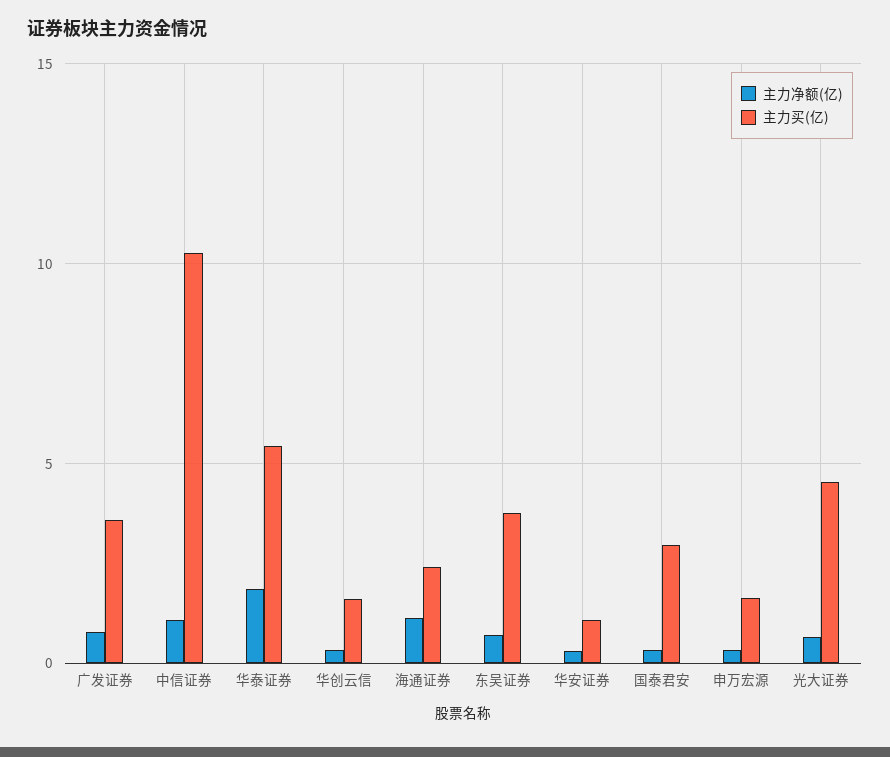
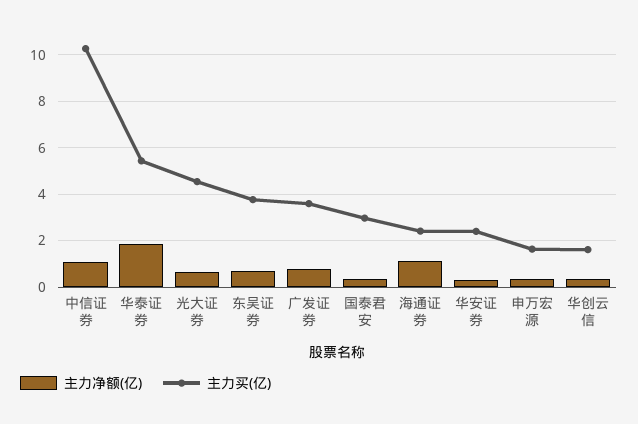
主力买(亿), 华安证券: 1 -> 2.5

